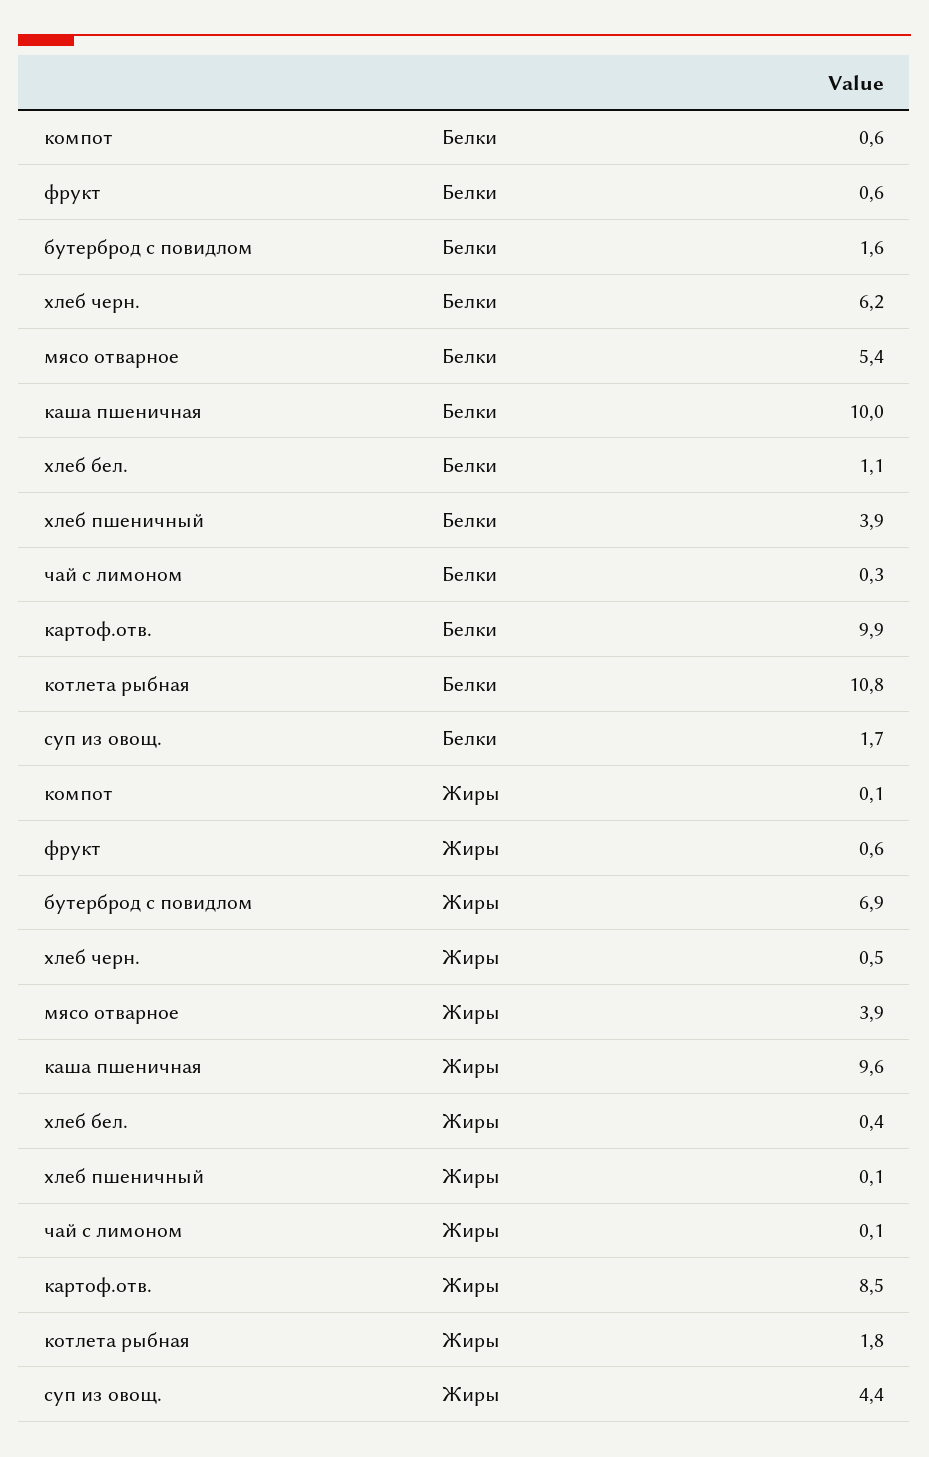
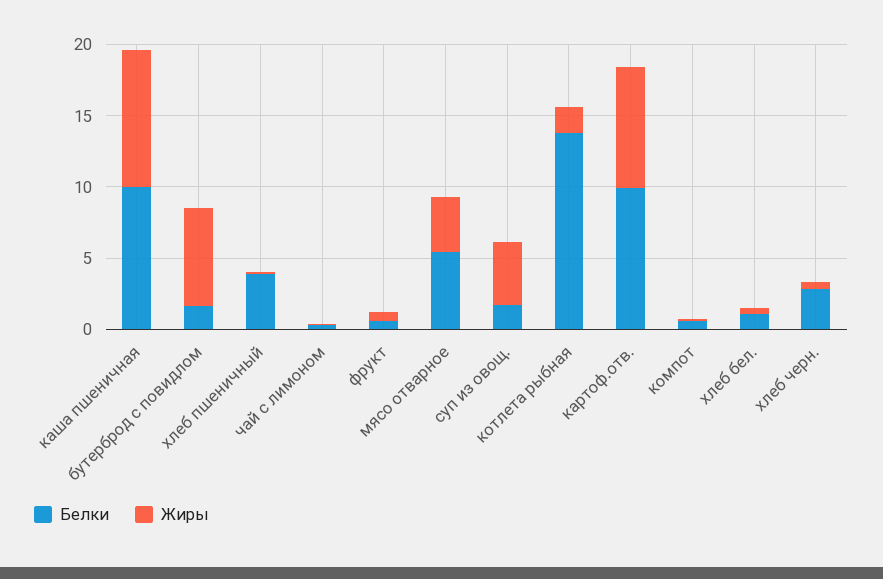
Белки, хлеб черн.: 6.2 -> 3
Белки, котлета рыбная: 10.8 -> 14

